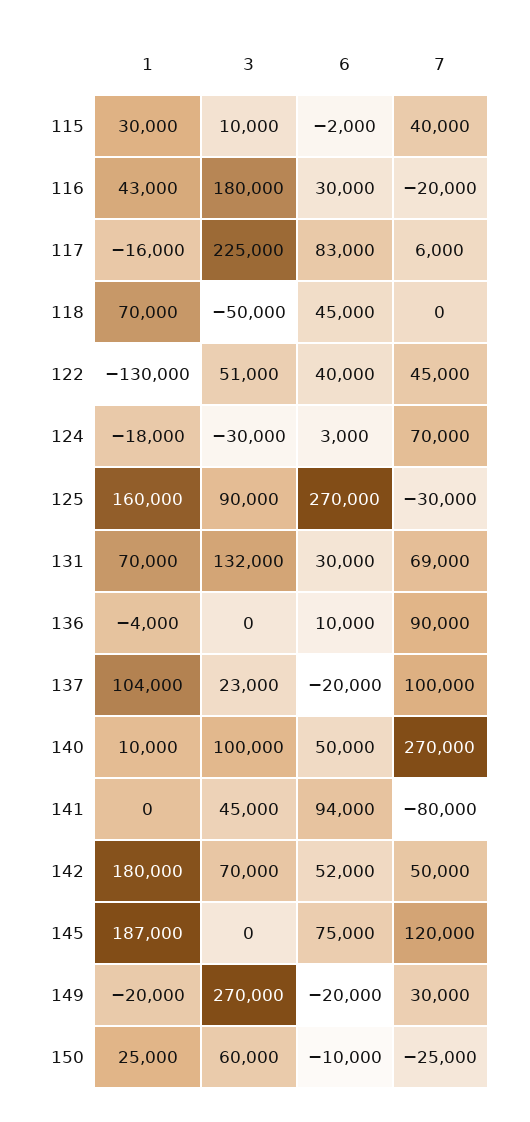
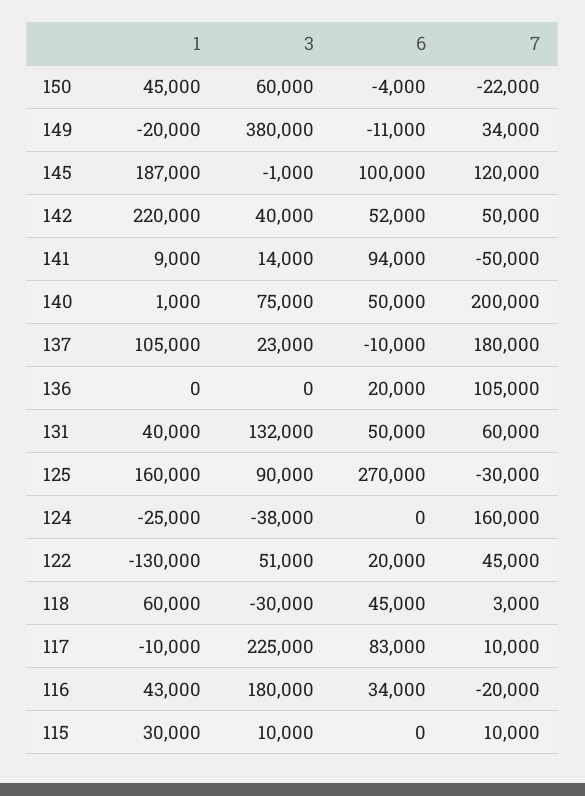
6, 115: -2000 -> 0
7, 115: 40000 -> 10000
6, 116: 30000 -> 34000
1, 117: -16000 -> -10000
7, 117: 6000 -> 10000
1, 118: 70000 -> 60000
3, 118: -50000 -> -30000
7, 118: 0 -> 3000
6, 122: 40000 -> 20000
1, 124: -18000 -> -25000
3, 124: -30000 -> -38000
6, 124: 3000 -> 0
7, 124: 70000 -> 160000
1, 131: 70000 -> 40000
6, 131: 30000 -> 50000
7, 131: 69000 -> 60000
1, 136: -4000 -> 0
6, 136: 10000 -> 20000
7, 136: 90000 -> 105000
1, 137: 104000 -> 105000
6, 137: -20000 -> -10000
7, 137: 100000 -> 180000
1, 140: 10000 -> 1000
3, 140: 100000 -> 75000
7, 140: 270000 -> 200000
1, 141: 0 -> 9000
3, 141: 45000 -> 14000
7, 141: -80000 -> -50000
1, 142: 180000 -> 220000
3, 142: 70000 -> 40000
3, 145: 0 -> -1000
6, 145: 75000 -> 100000
3, 149: 270000 -> 380000
6, 149: -20000 -> -11000
7, 149: 30000 -> 34000
1, 150: 25000 -> 45000
6, 150: -10000 -> -4000
7, 150: -25000 -> -22000

